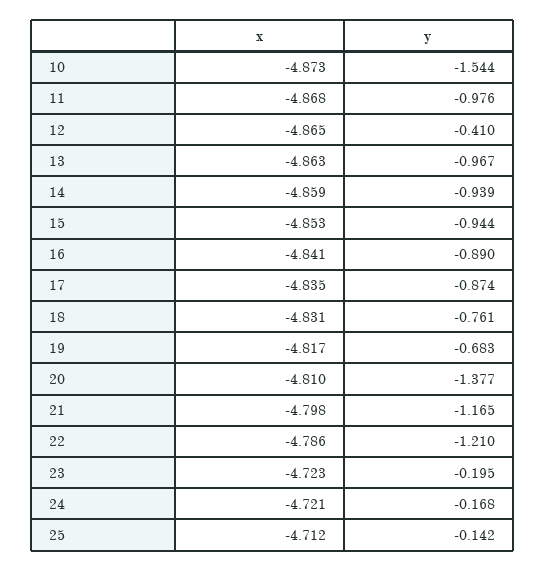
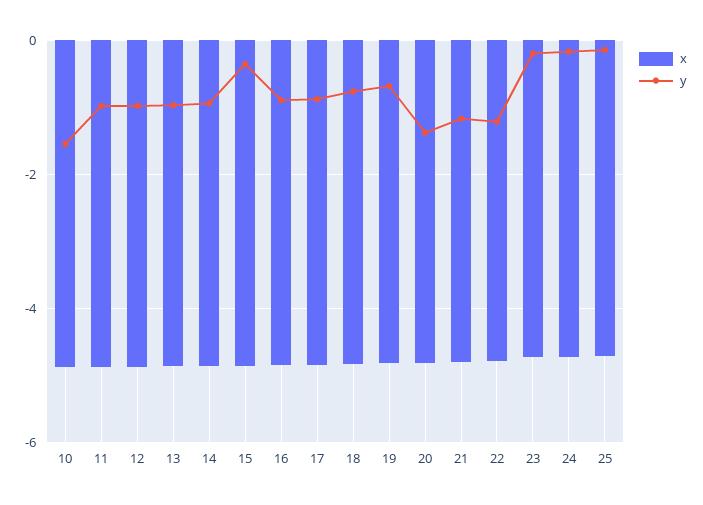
y, 12: -0.41 -> -1
y, 15: -0.944 -> -0.4

